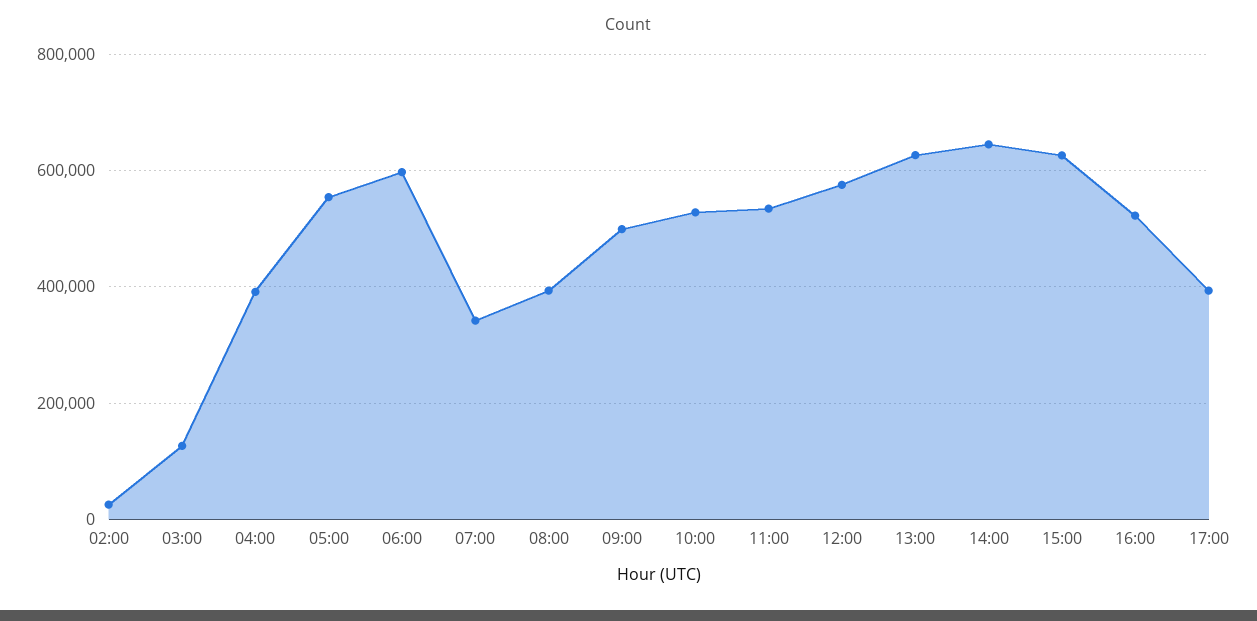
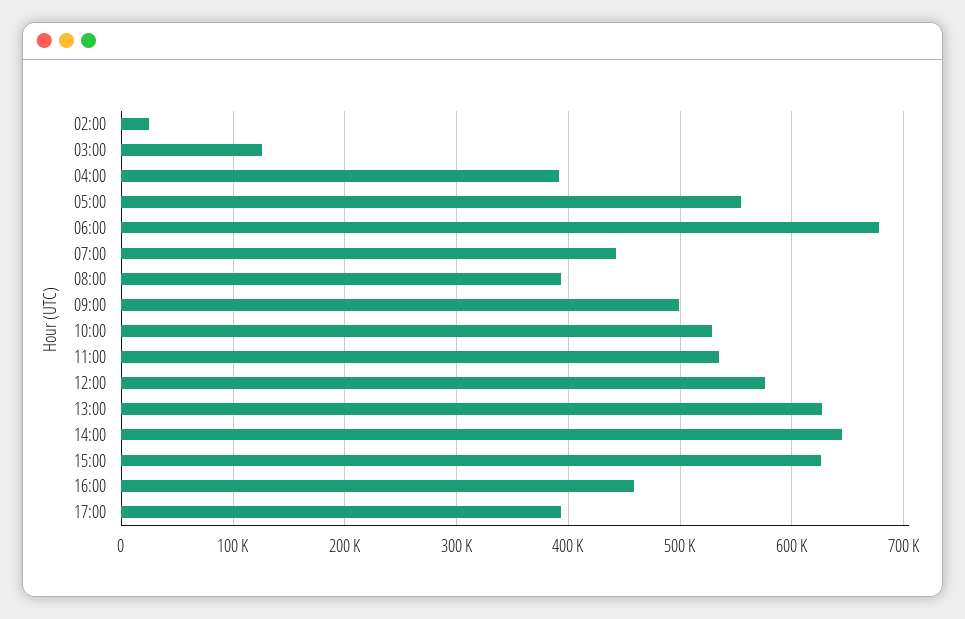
06:00: 600000 -> 680000
07:00: 340000 -> 440000
16:00: 520000 -> 460000

